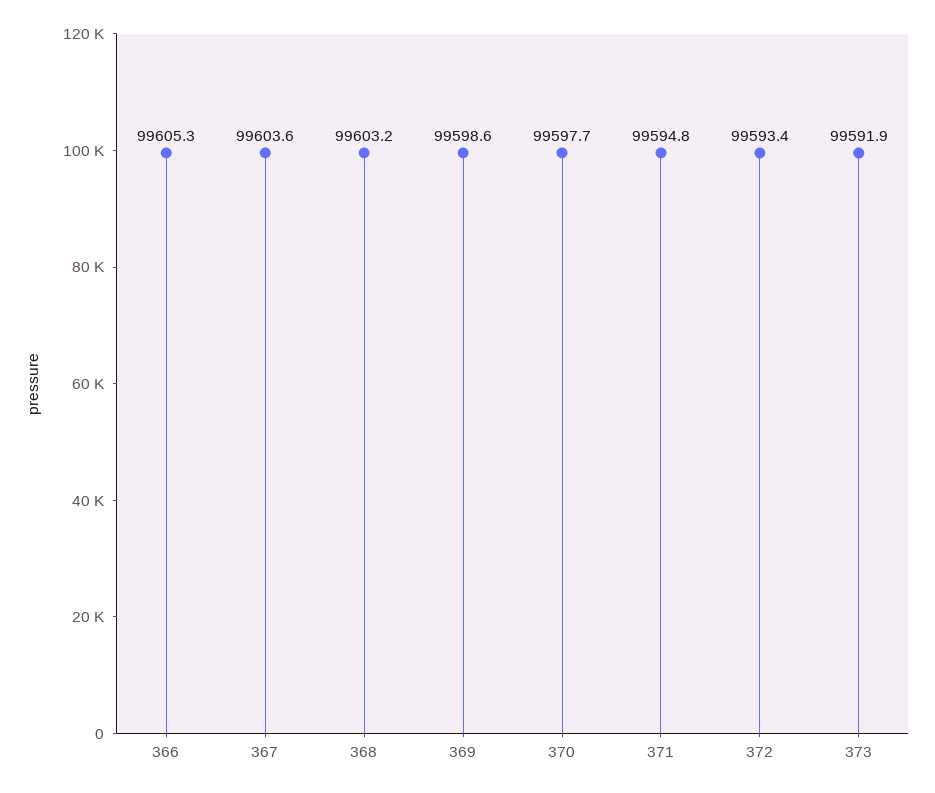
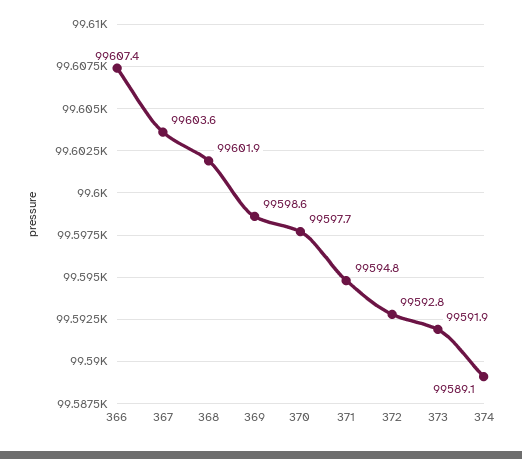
366: 99605.3 -> 99607.4
368: 99603.2 -> 99601.9
372: 99593.4 -> 99592.8
374: none -> 99589.1

